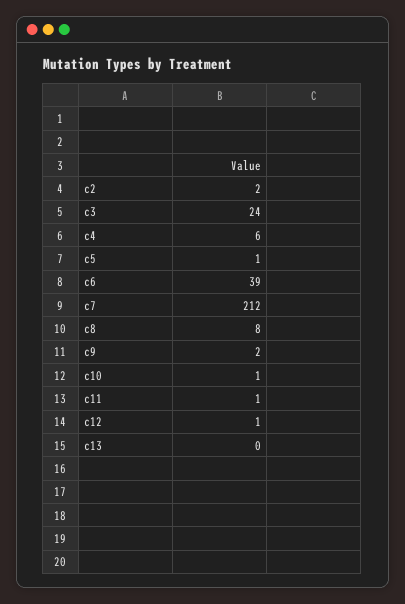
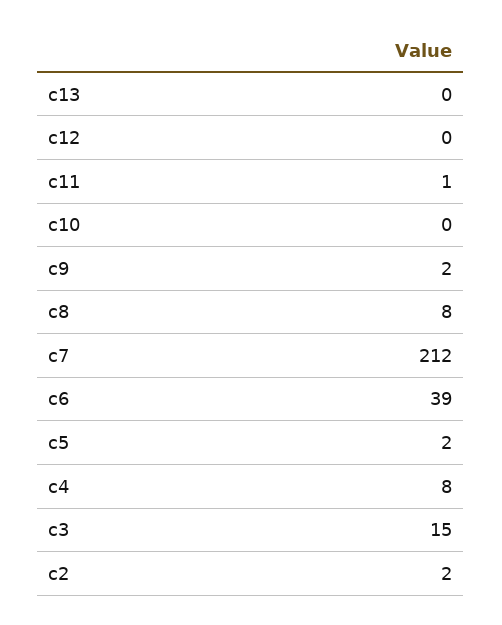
c3: 24 -> 15
c4: 6 -> 8
c5: 1 -> 2
c10: 1 -> 0
c12: 1 -> 0

